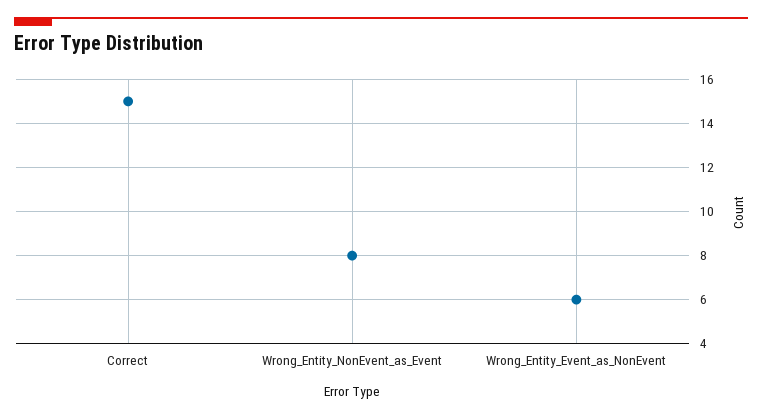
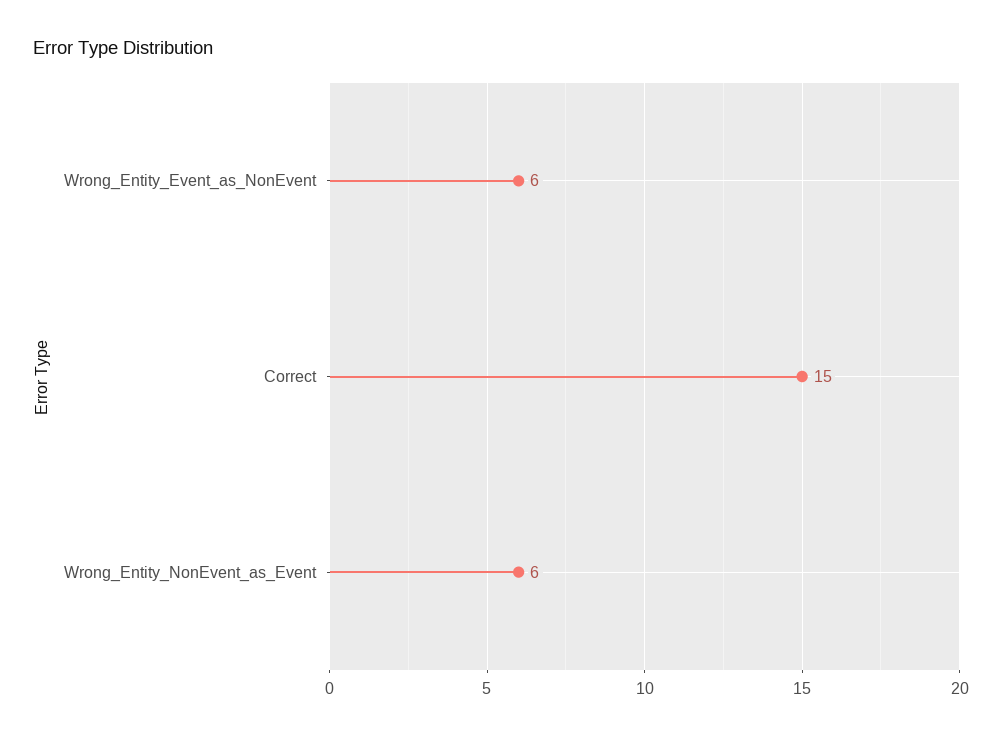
Wrong_Entity_NonEvent_as_Event: 8 -> 6

